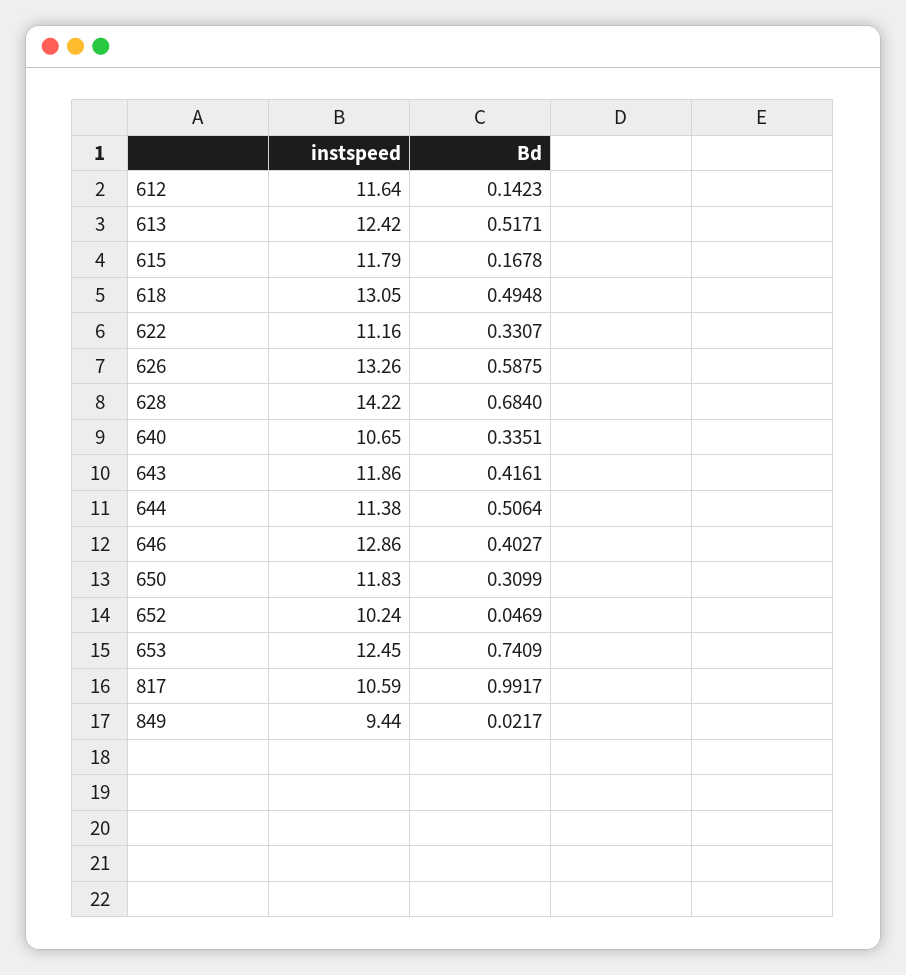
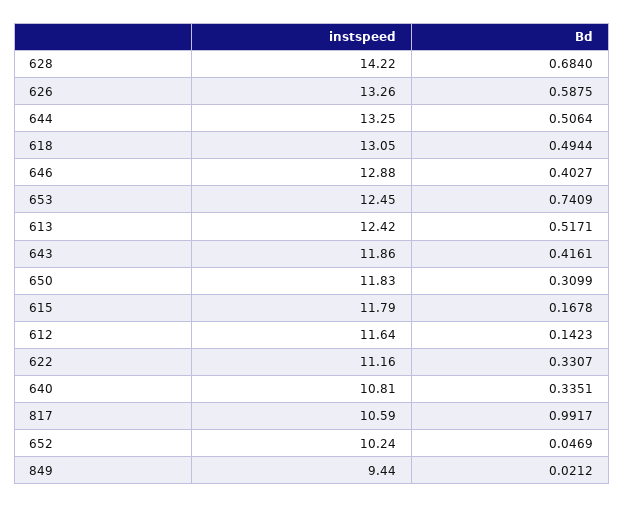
Bd, 618: 0.4948 -> 0.4944
instspeed, 640: 10.65 -> 10.81
instspeed, 644: 11.38 -> 13.25
instspeed, 646: 12.86 -> 12.88
Bd, 849: 0.0217 -> 0.0212

